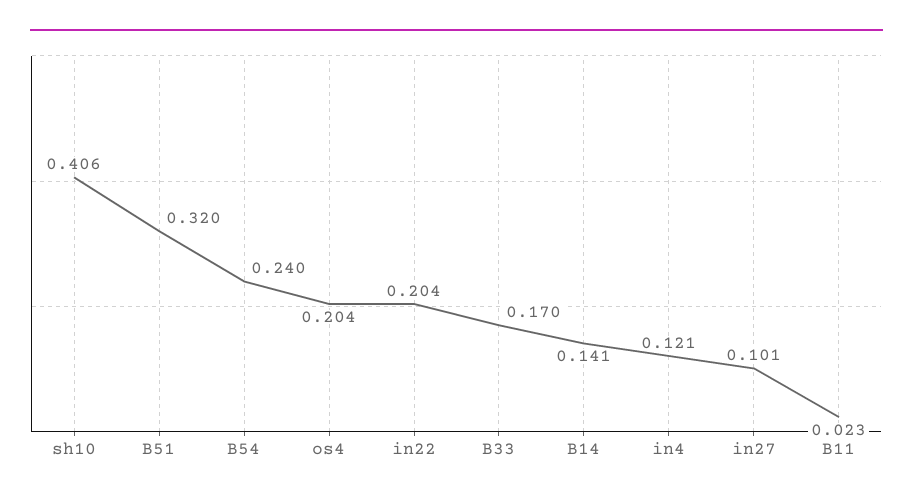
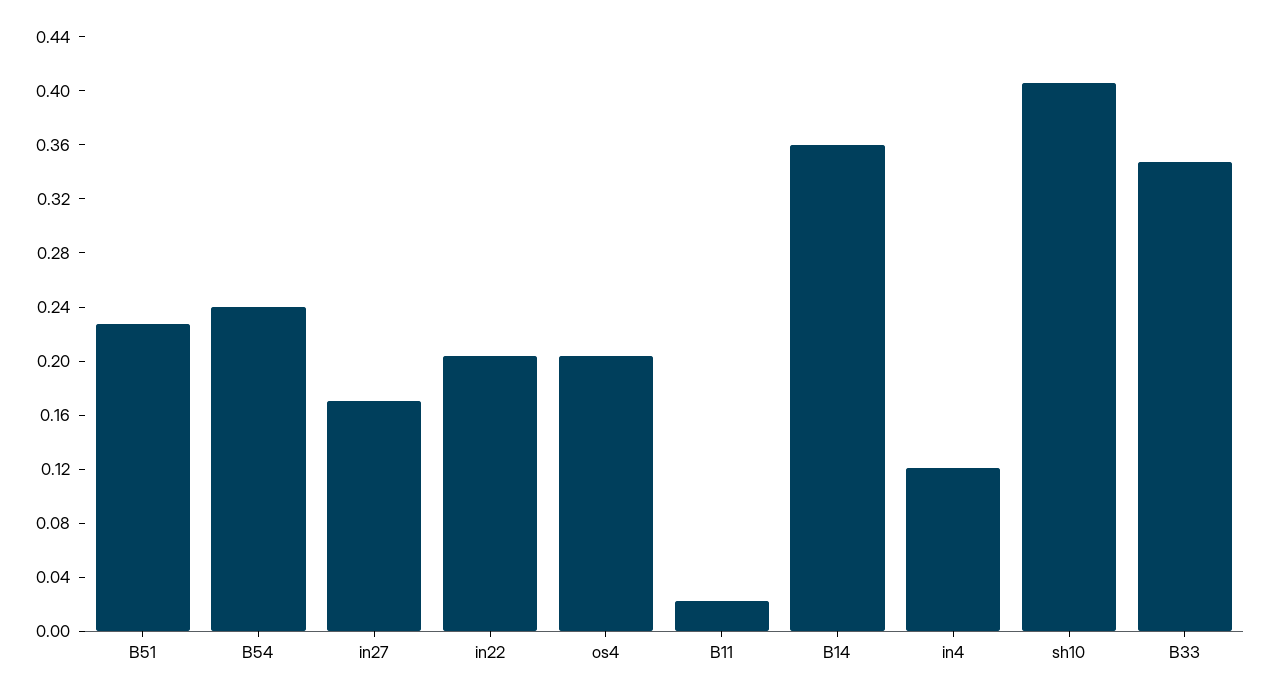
B51: 0.32 -> 0.23
B33: 0.17 -> 0.35
B14: 0.141 -> 0.36
in27: 0.101 -> 0.17

